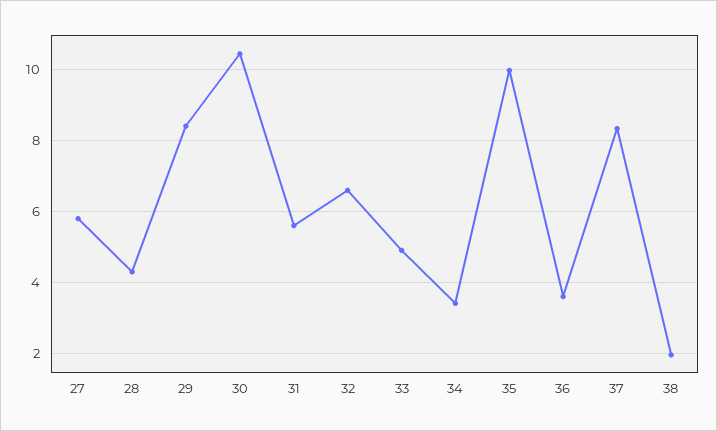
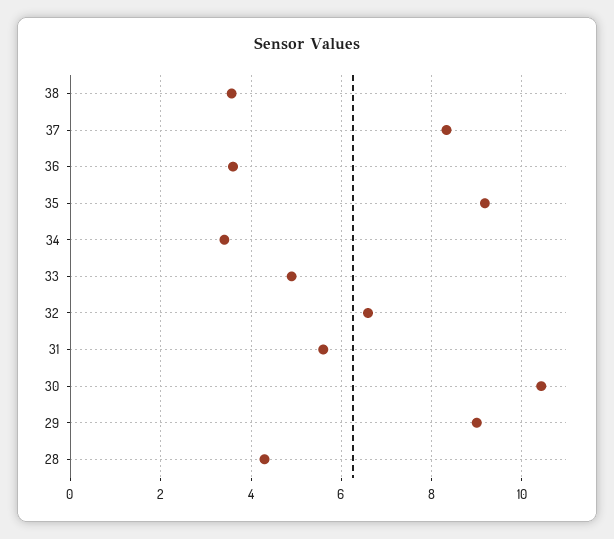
27: 5.8 -> none
29: 8.4 -> 9
35: 10 -> 9.2
38: 2 -> 3.6

